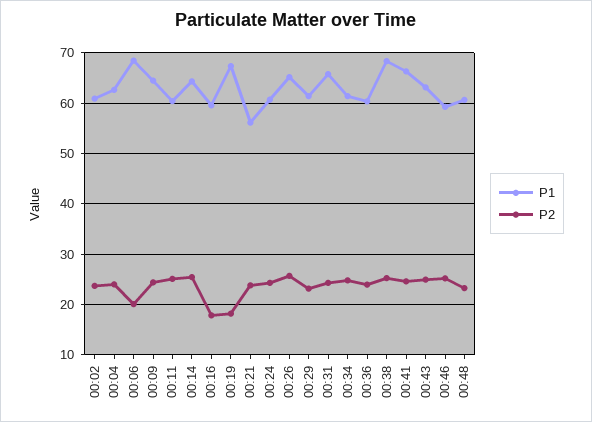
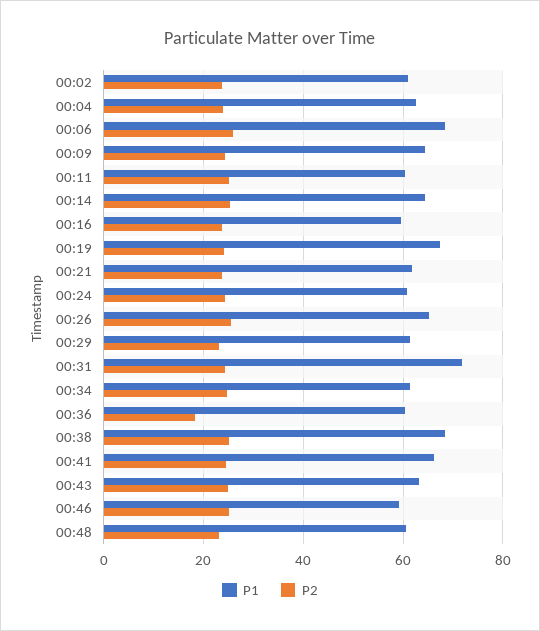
P2, 00:06: 20 -> 26
P2, 00:16: 18 -> 24
P2, 00:19: 18 -> 24
P1, 00:21: 56 -> 62
P1, 00:31: 66 -> 72
P2, 00:36: 24 -> 18

